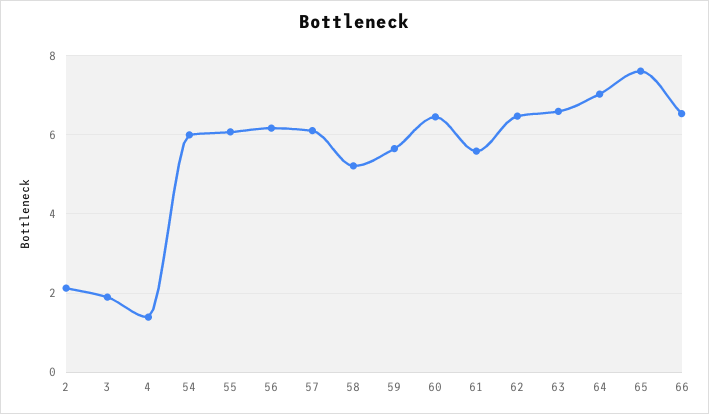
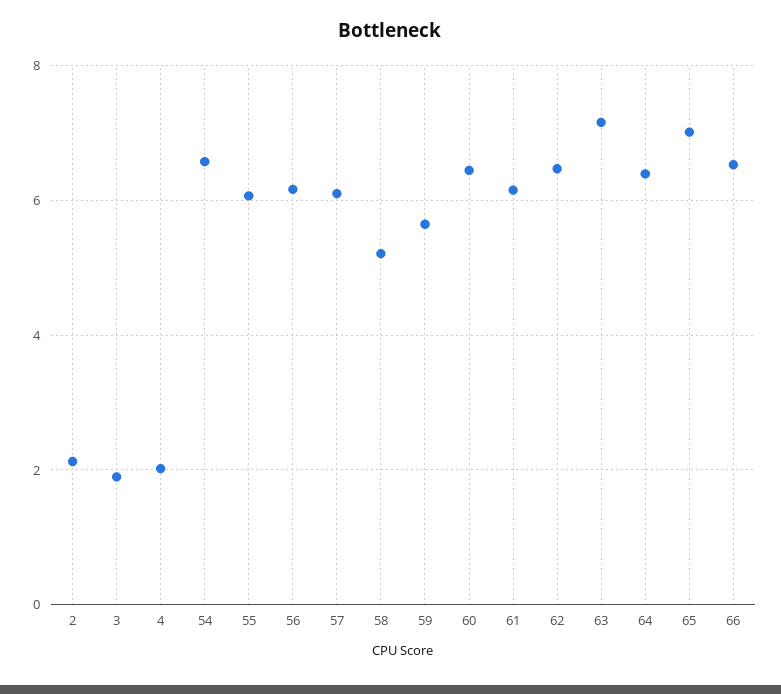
4: 1.4 -> 2
54: 6 -> 6.6
61: 5.6 -> 6.2
63: 6.6 -> 7.2
64: 7 -> 6.4
65: 7.6 -> 7

